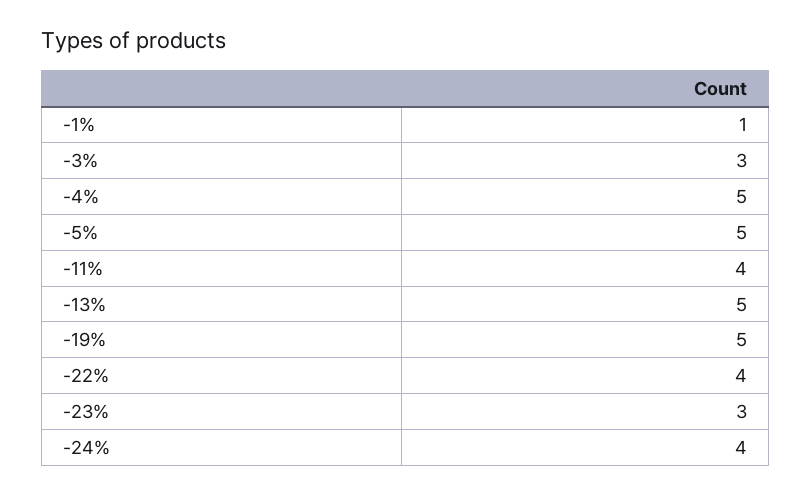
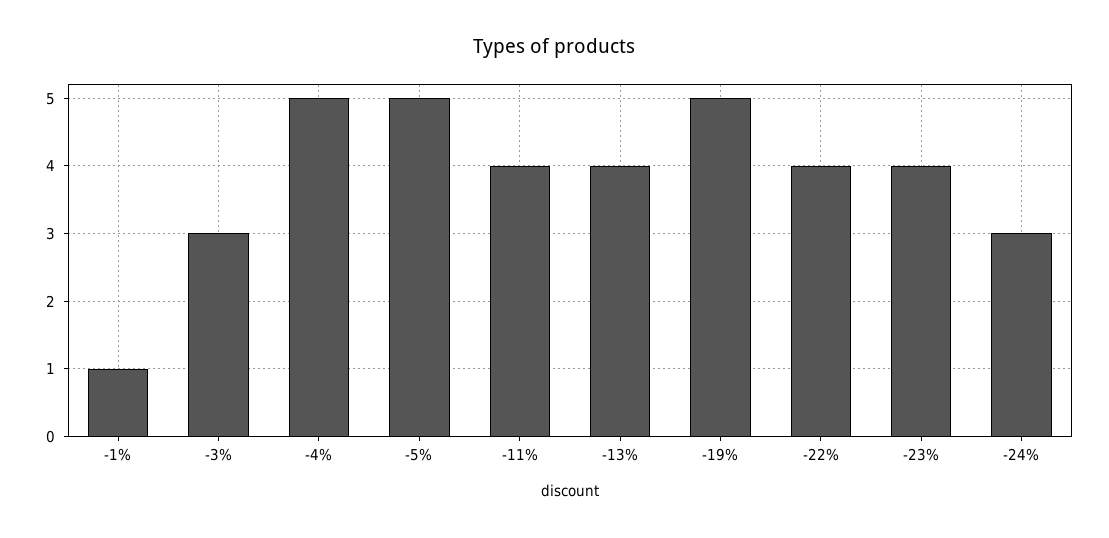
-13%: 5 -> 4
-23%: 3 -> 4
-24%: 4 -> 3

